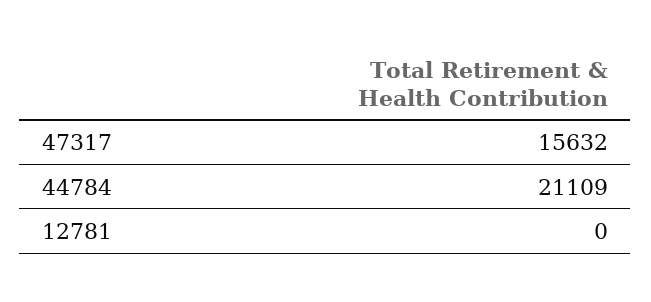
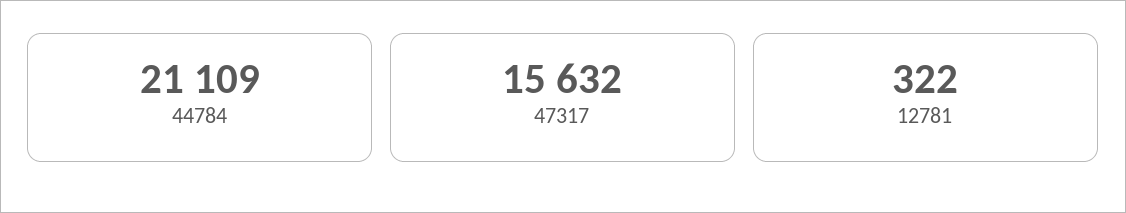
12781: 0 -> 322

